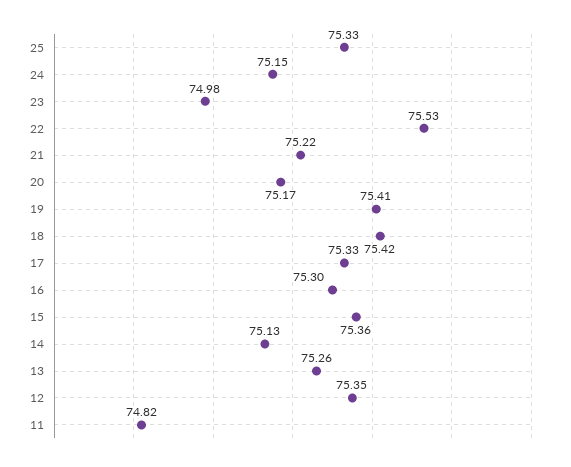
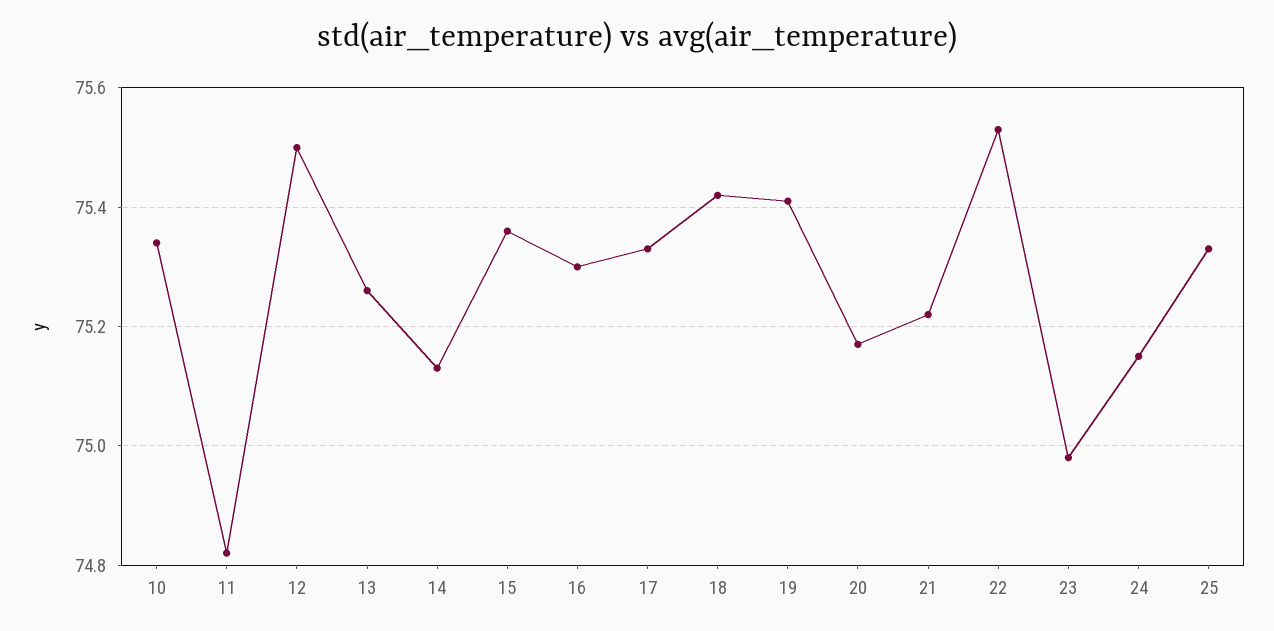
12: 75.35 -> 75.5
10: none -> 75.35

